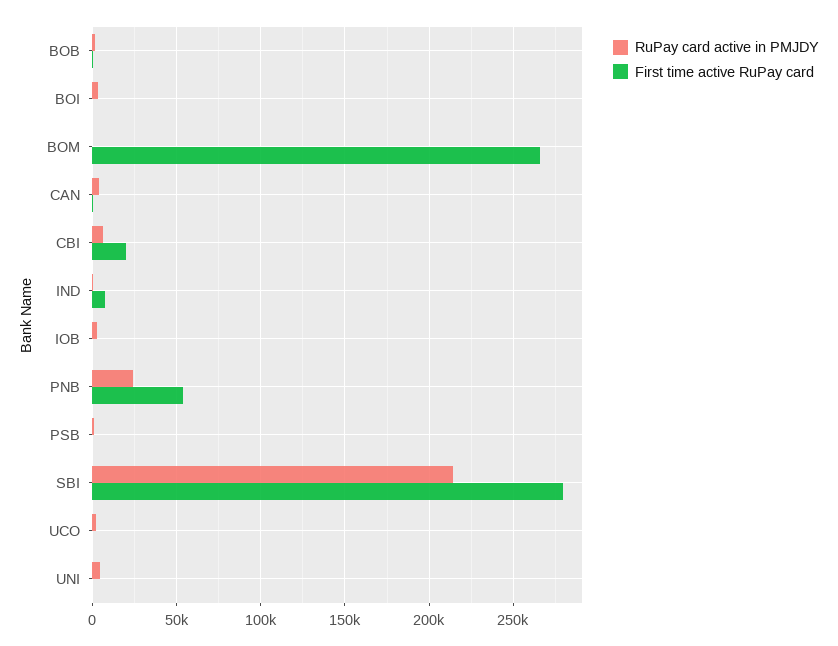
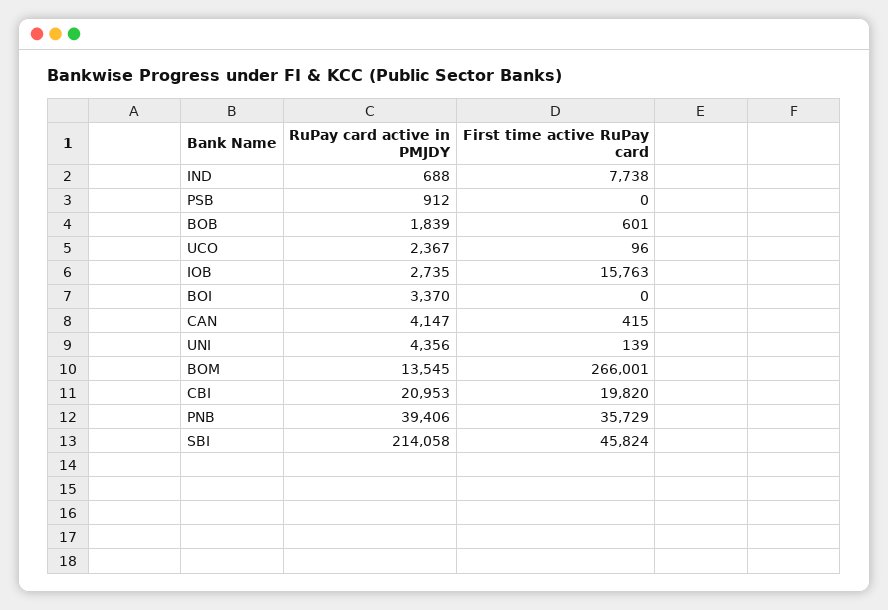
RuPay card active in PMJDY, BOM: 0 -> 13545
RuPay card active in PMJDY, CBI: 5000 -> 20953
First time active RuPay card, IOB: 0 -> 15763
RuPay card active in PMJDY, PNB: 25000 -> 39406
First time active RuPay card, PNB: 55000 -> 35729
First time active RuPay card, SBI: 280000 -> 45824

